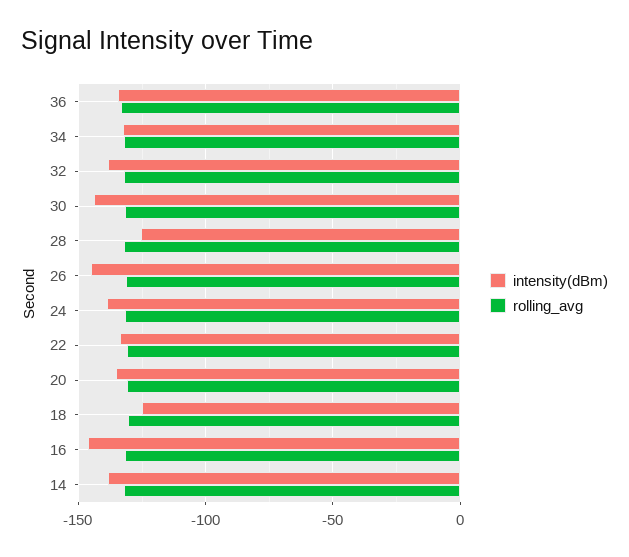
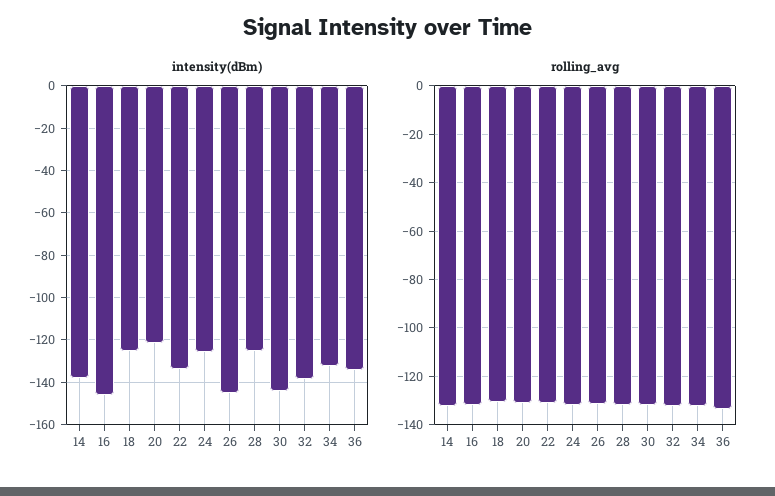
intensity(dBm), 24: -140 -> -125
intensity(dBm), 20: -135 -> -120

